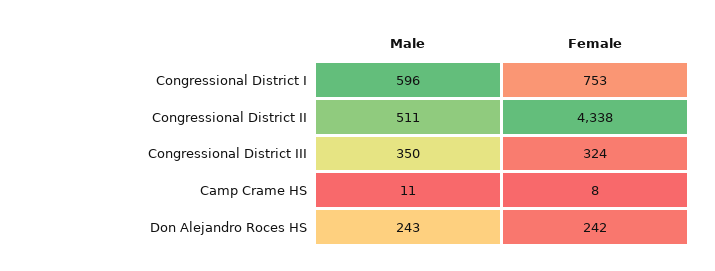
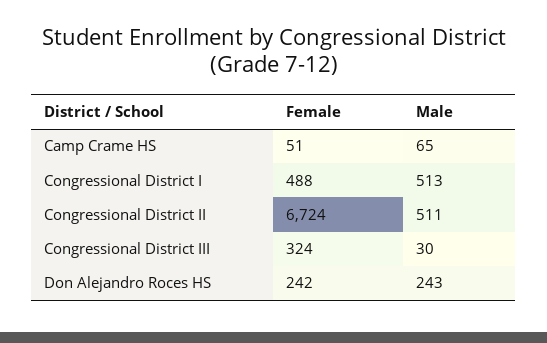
Male, Congressional District I: 596 -> 513
Female, Congressional District I: 753 -> 488
Female, Congressional District II: 4338 -> 6724
Male, Congressional District III: 350 -> 30
Male, Camp Crame HS: 11 -> 65
Female, Camp Crame HS: 8 -> 51

